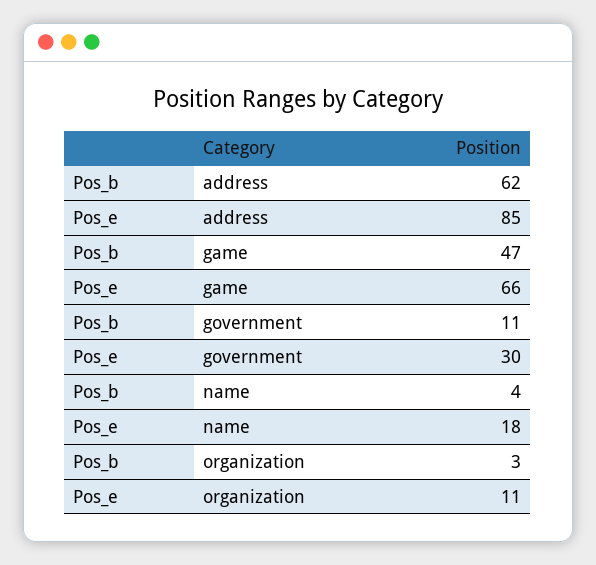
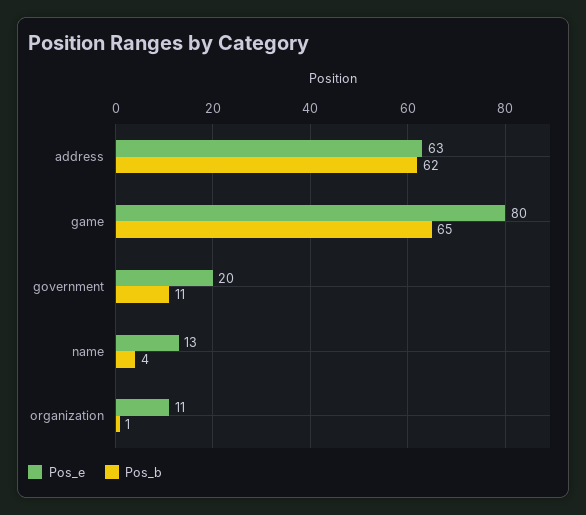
Pos_e, address: 85 -> 63
Pos_b, game: 47 -> 65
Pos_e, game: 66 -> 80
Pos_e, government: 30 -> 20
Pos_e, name: 18 -> 13
Pos_b, organization: 3 -> 1

